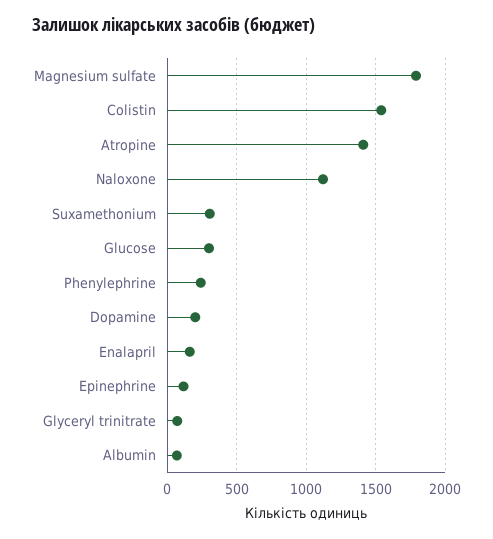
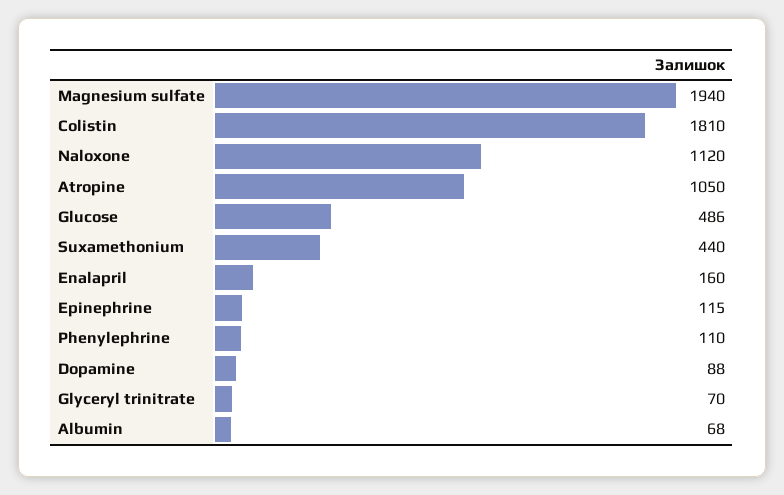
Magnesium sulfate: 1800 -> 1940
Colistin: 1550 -> 1810
Atropine: 1400 -> 1050
Suxamethonium: 300 -> 440
Glucose: 300 -> 486
Phenylephrine: 250 -> 110
Dopamine: 200 -> 88

